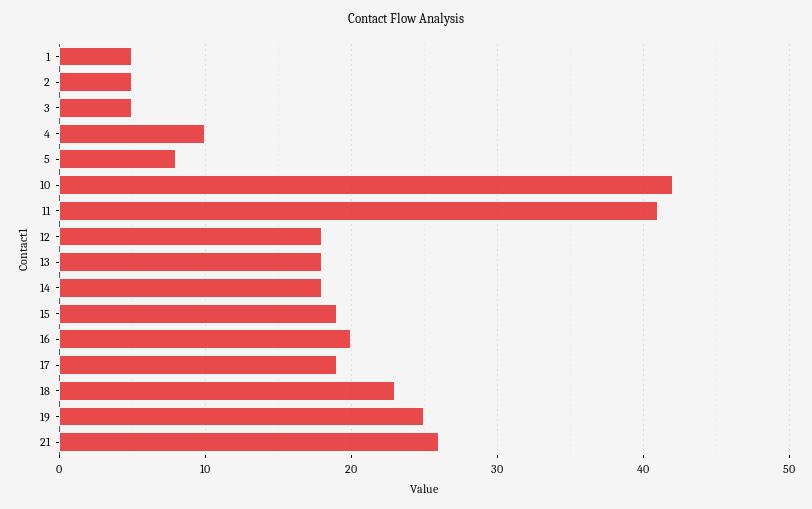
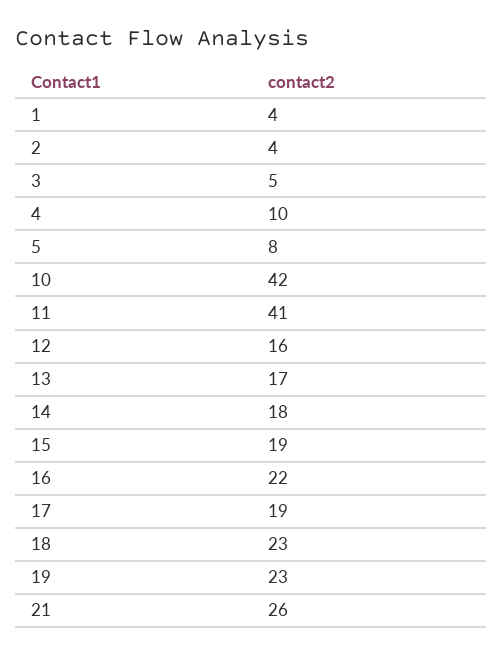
1: 5 -> 4
2: 5 -> 4
12: 18 -> 16
13: 18 -> 17
16: 20 -> 22
19: 25 -> 23

